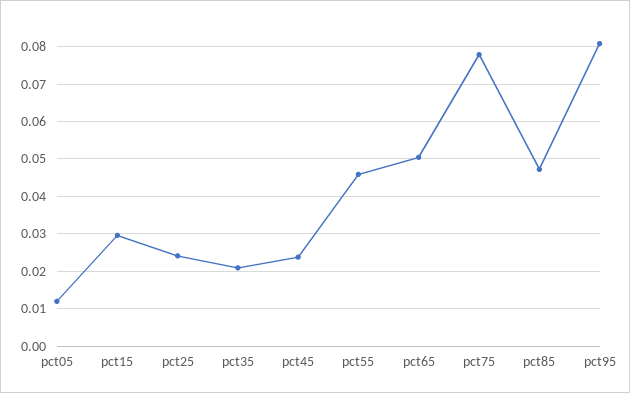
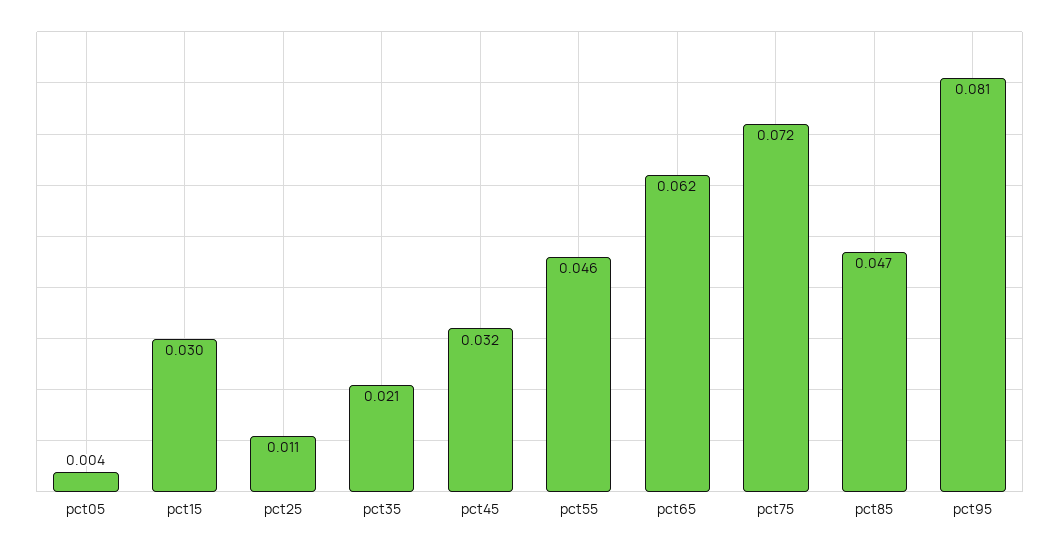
pct05: 0.012 -> 0.004
pct25: 0.024 -> 0.011
pct45: 0.024 -> 0.032
pct65: 0.05 -> 0.062
pct75: 0.078 -> 0.072

